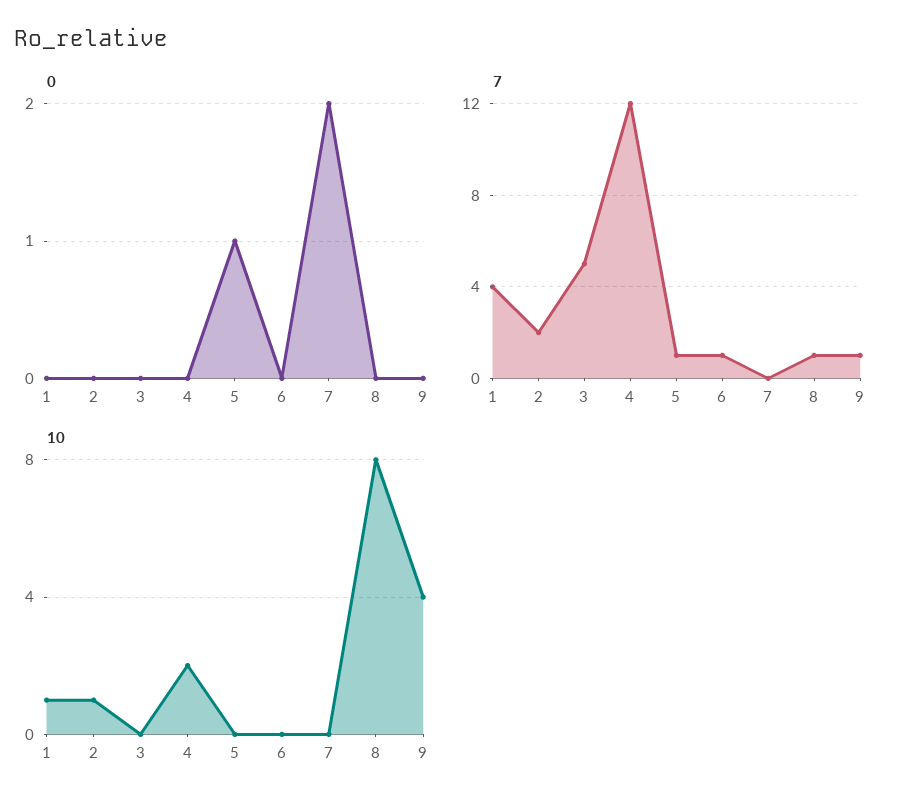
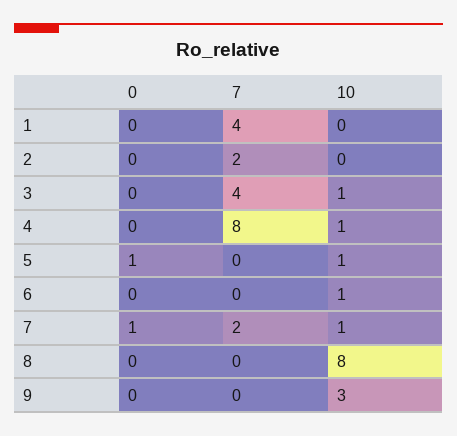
0, 7: 2 -> 1
7, 3: 5 -> 4
7, 4: 12 -> 8
7, 5: 1 -> 0
7, 6: 1 -> 0
7, 7: 0 -> 2
7, 8: 1 -> 0
7, 9: 1 -> 0
10, 1: 1 -> 0
10, 2: 1 -> 0
10, 3: 0 -> 1
10, 4: 2 -> 1
10, 5: 0 -> 1
10, 6: 0 -> 1
10, 7: 0 -> 1
10, 9: 4 -> 3

